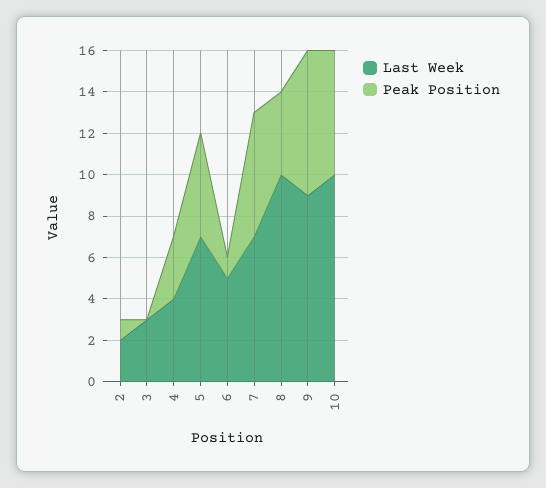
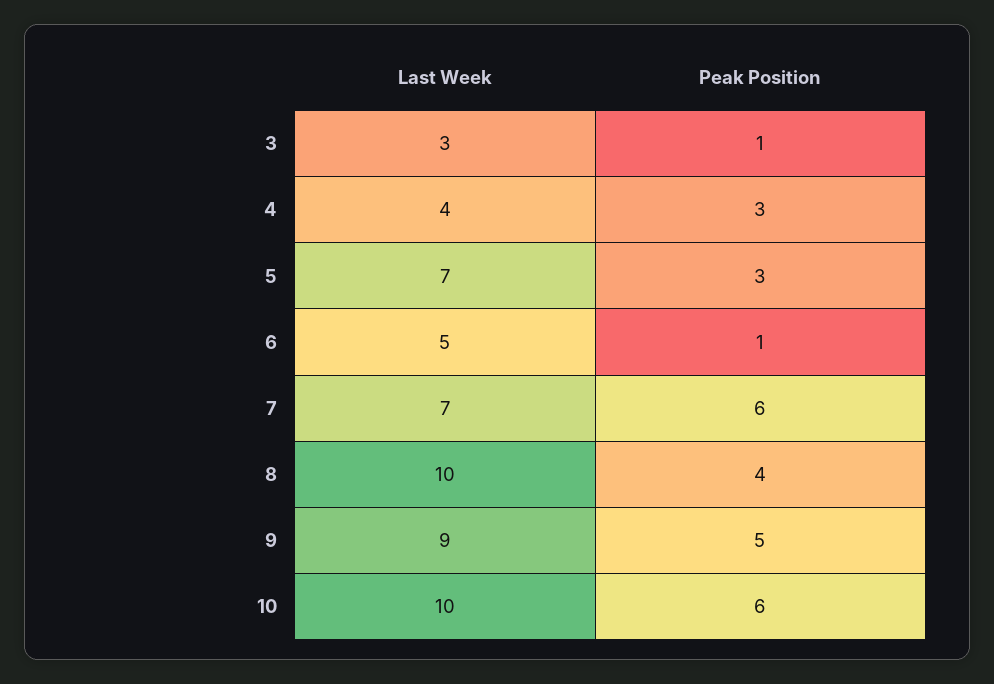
Last Week, 2: 2 -> none
Peak Position, 2: 1 -> none
Peak Position, 3: 0 -> 1
Peak Position, 5: 5 -> 3
Peak Position, 9: 7 -> 5

